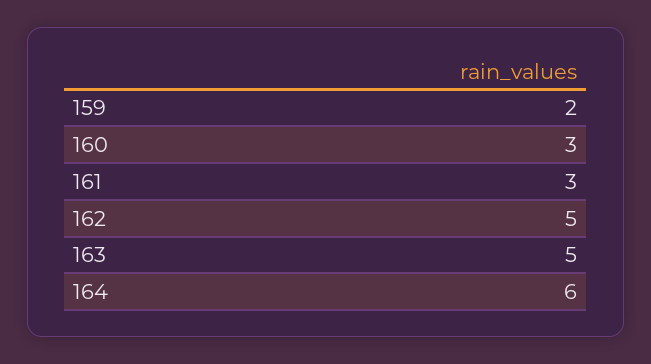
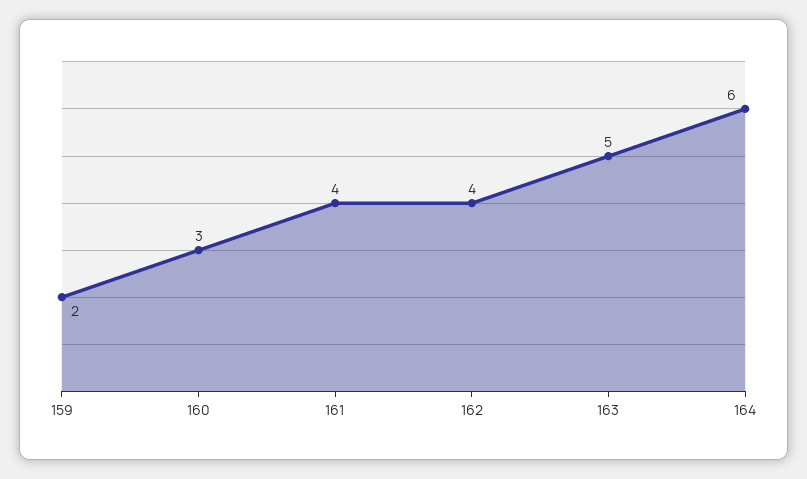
161: 3 -> 4
162: 5 -> 4

